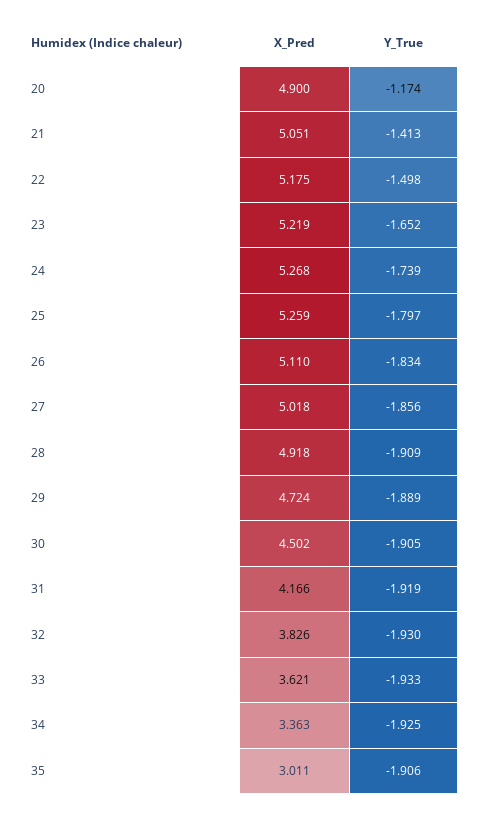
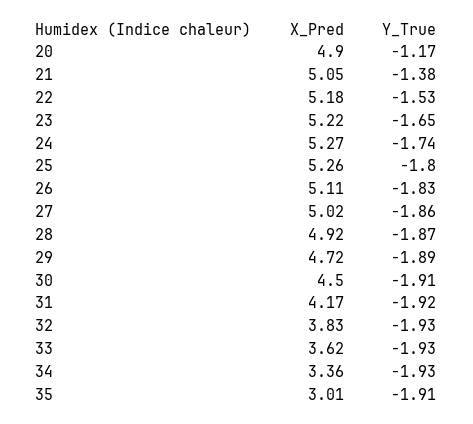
Y_True, 21: -1.413 -> -1.38
Y_True, 22: -1.498 -> -1.53
Y_True, 28: -1.909 -> -1.87

